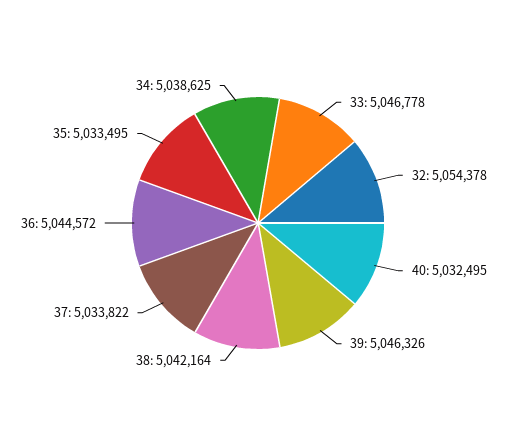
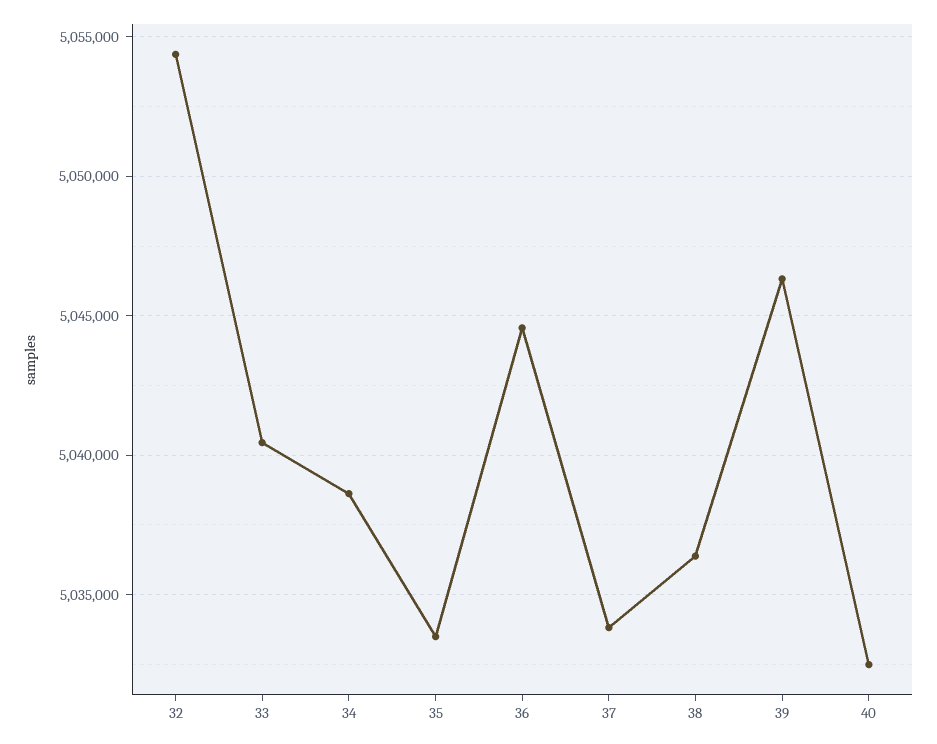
33: 5046778 -> 5040500
38: 5042164 -> 5036500

